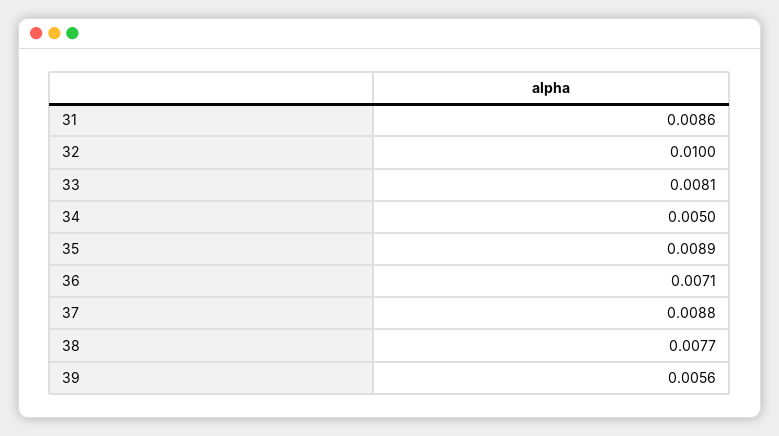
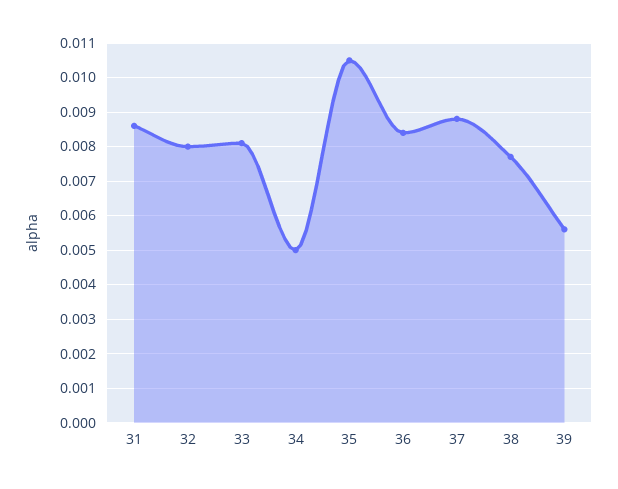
32: 0.01 -> 0.008
35: 0.0089 -> 0.0105
36: 0.0071 -> 0.0085

